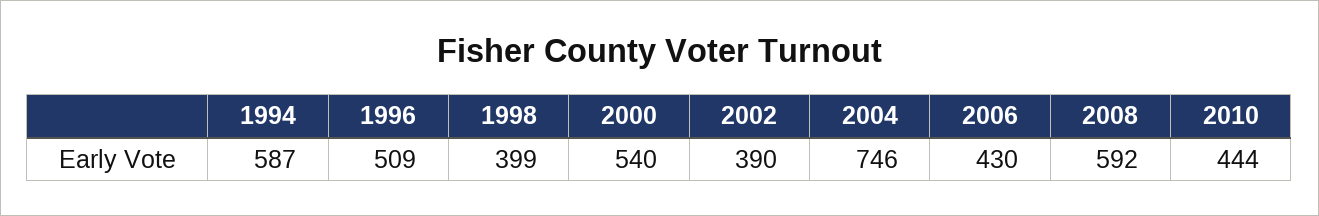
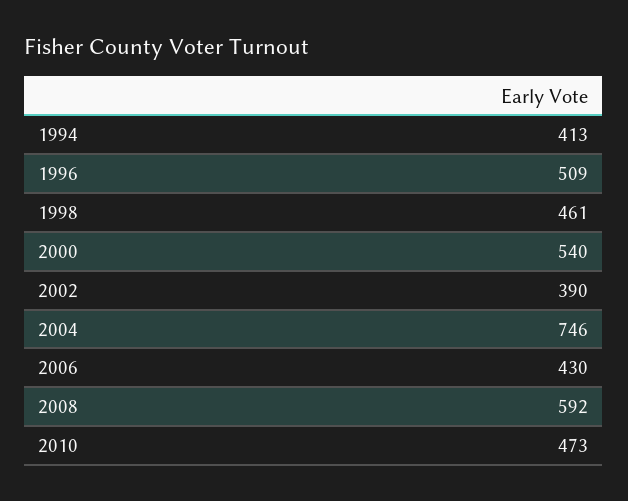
1994: 587 -> 413
1998: 399 -> 461
2010: 444 -> 473

